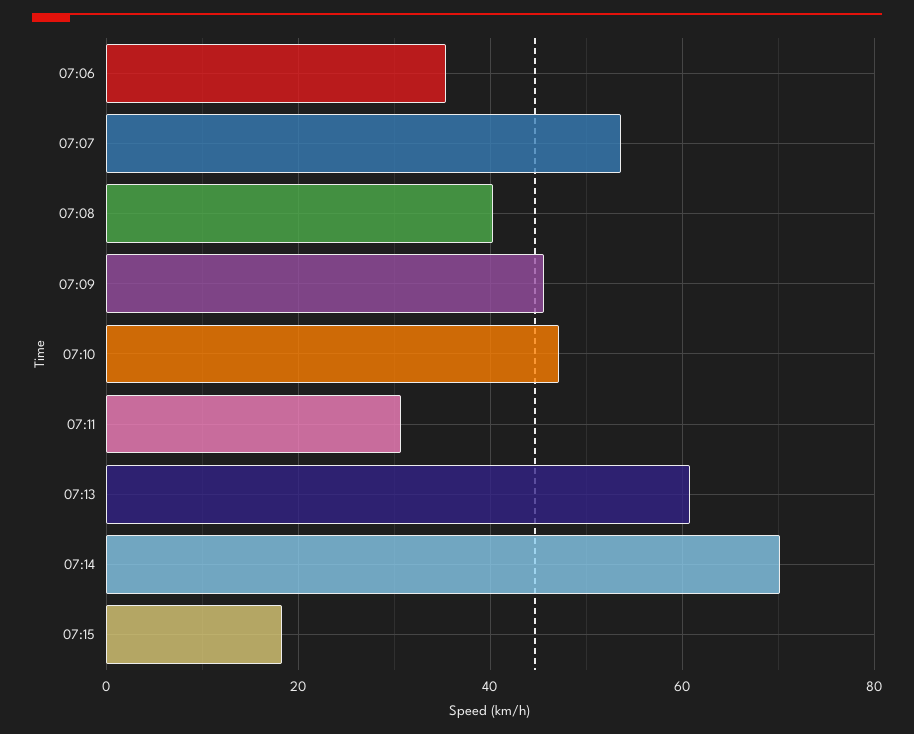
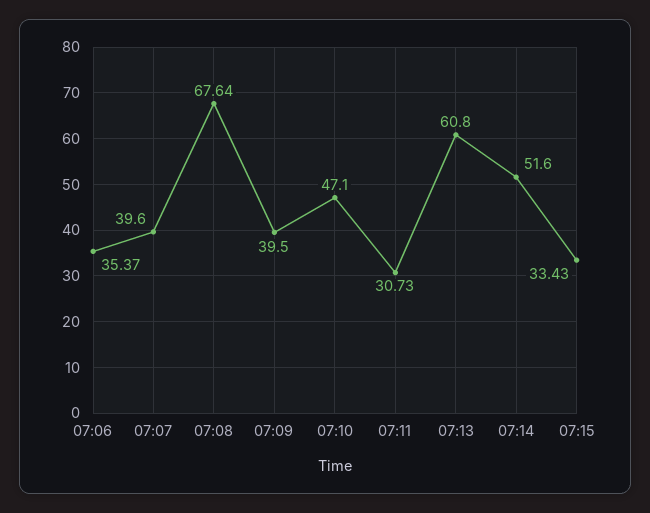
07:07: 54 -> 39.6
07:08: 40 -> 67.64
07:09: 46 -> 39.5
07:14: 70 -> 51.6
07:15: 18 -> 33.43

